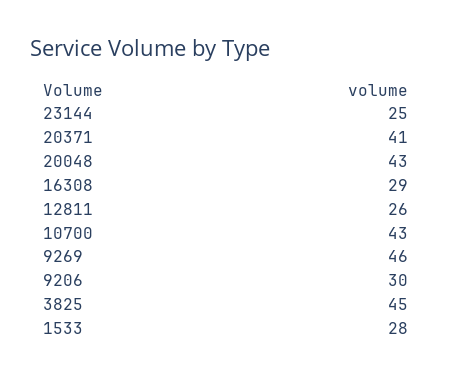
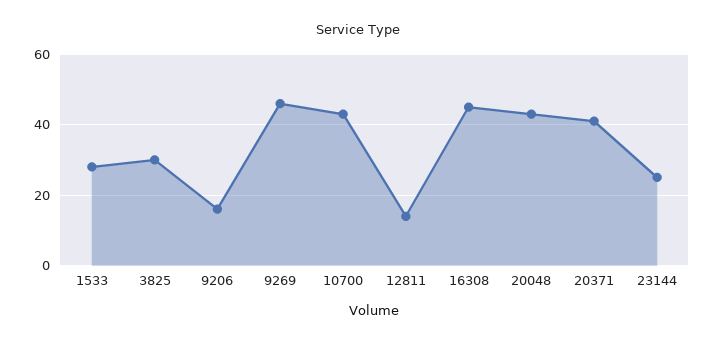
16308: 29 -> 45
12811: 26 -> 15
9206: 30 -> 15
3825: 45 -> 30

